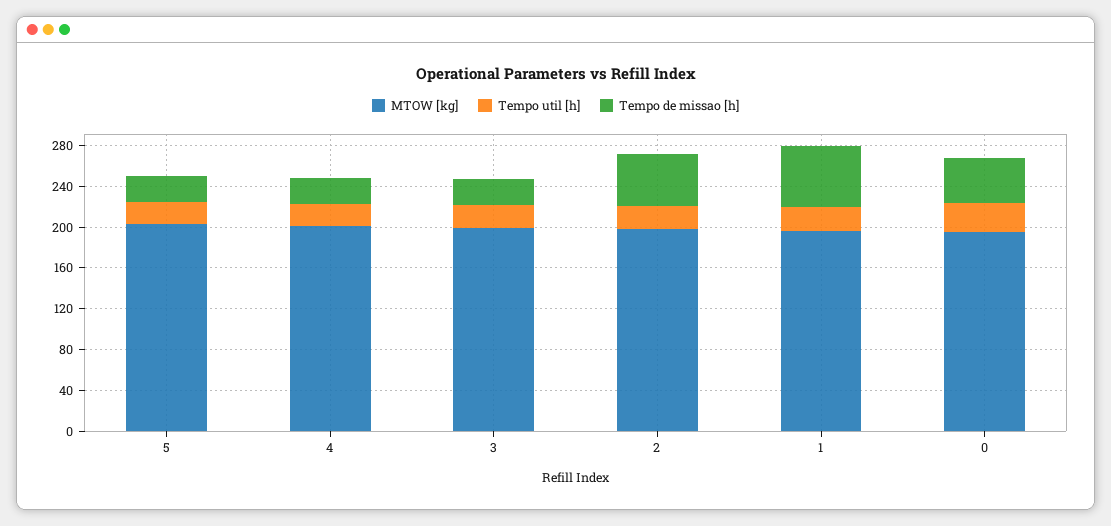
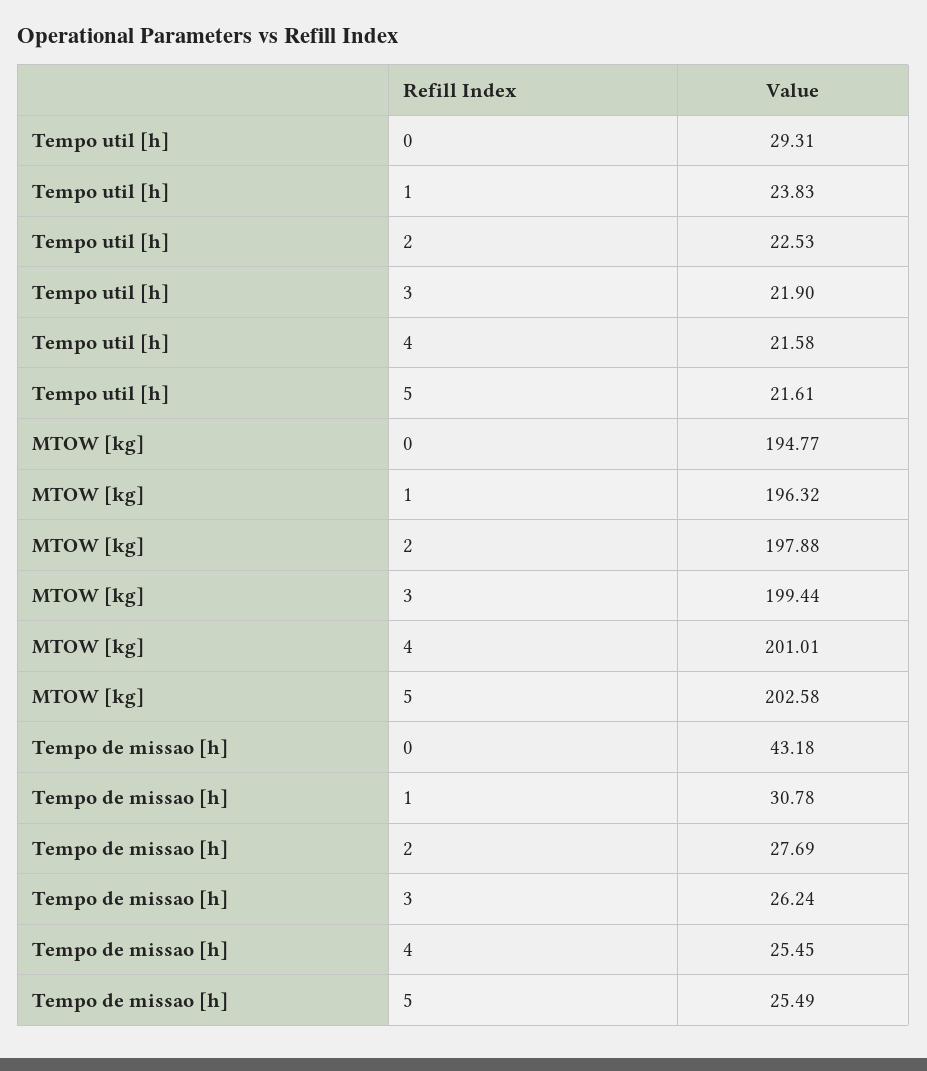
Tempo de missao [h], 2: 50 -> 27.69
Tempo de missao [h], 1: 60 -> 30.78

